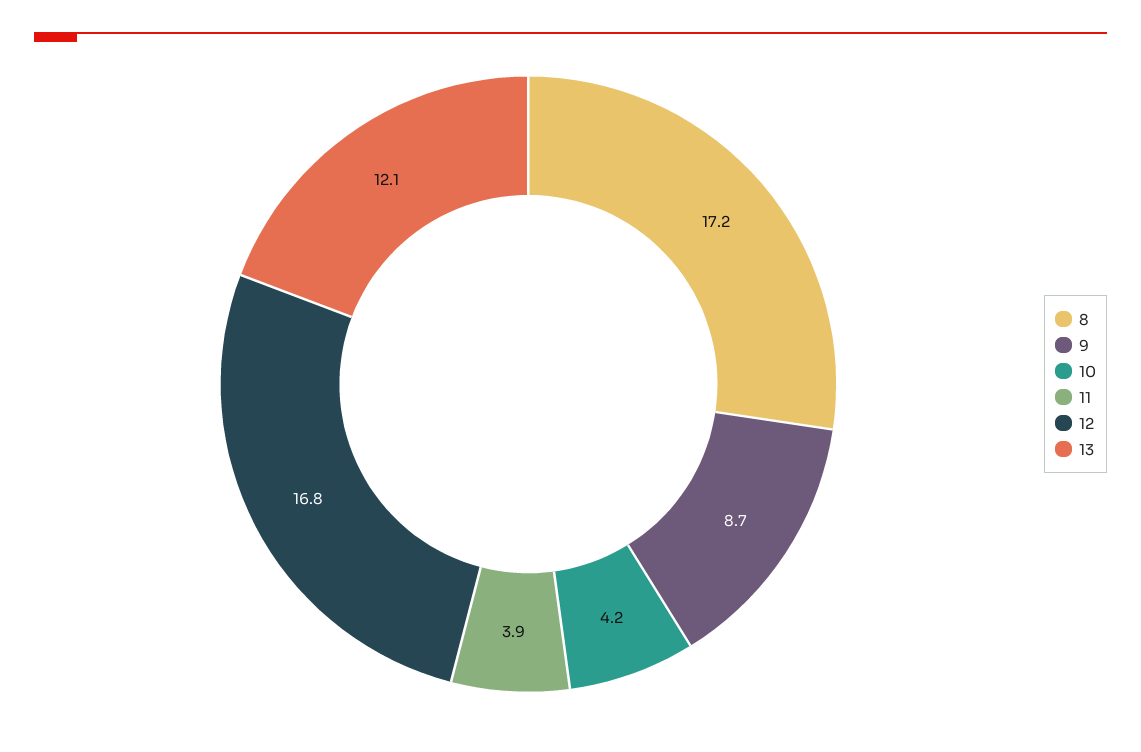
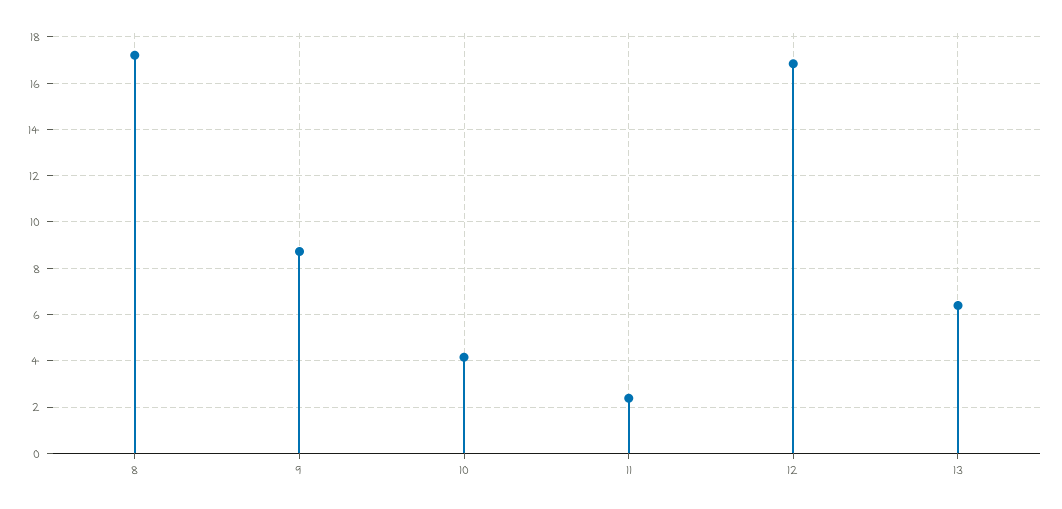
11: 3.9 -> 2.5
13: 12.1 -> 6.5

